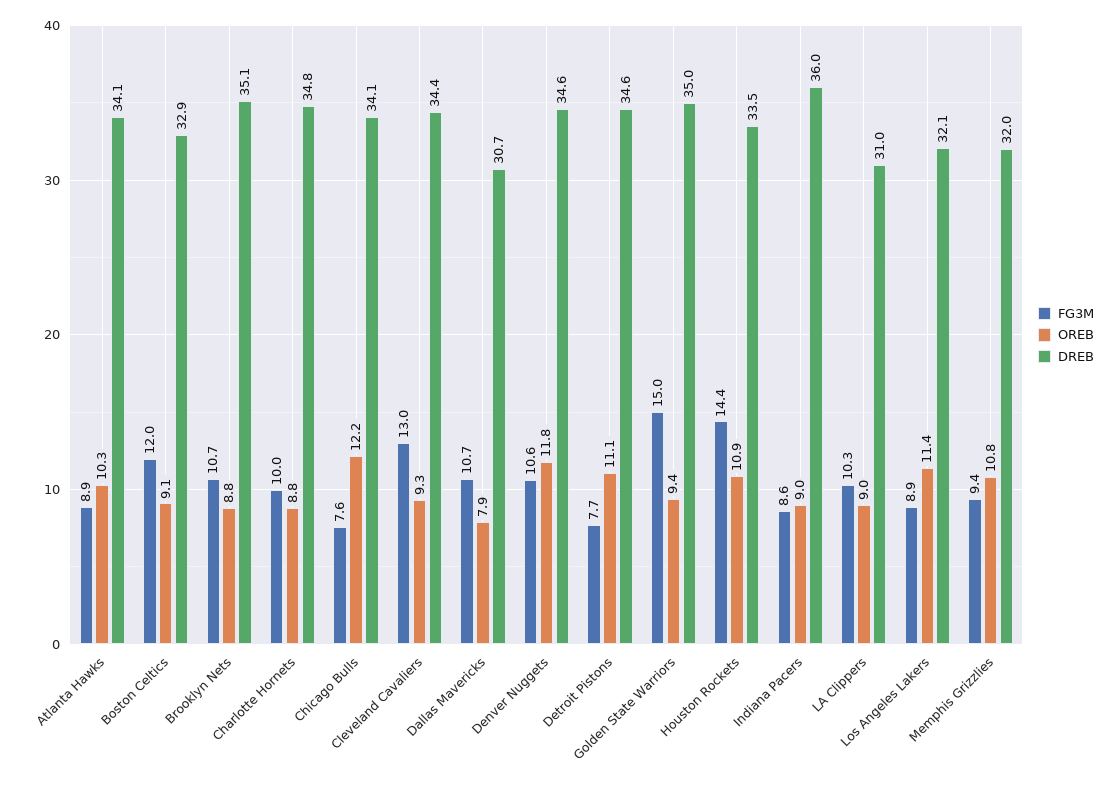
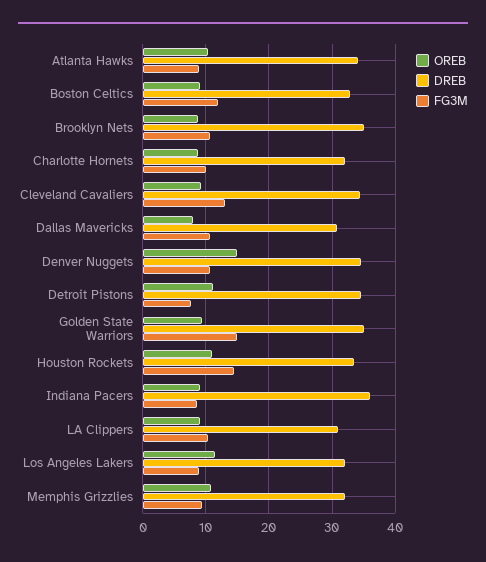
DREB, Charlotte Hornets: 34.8 -> 32
FG3M, Chicago Bulls: 7.6 -> none
OREB, Chicago Bulls: 12.2 -> none
DREB, Chicago Bulls: 34.1 -> none
OREB, Denver Nuggets: 11.8 -> 15

